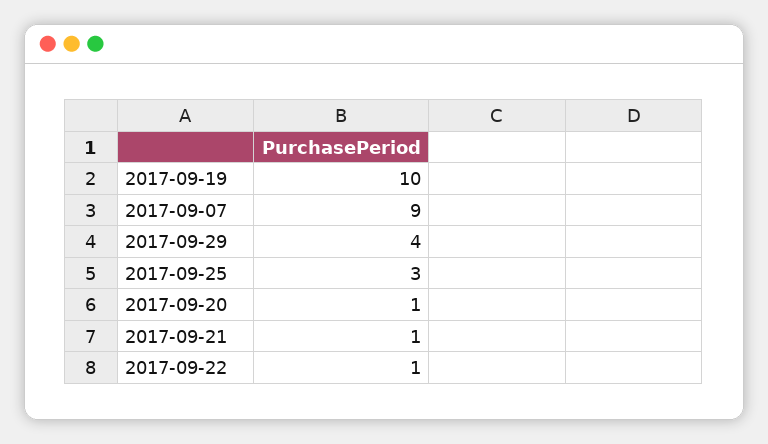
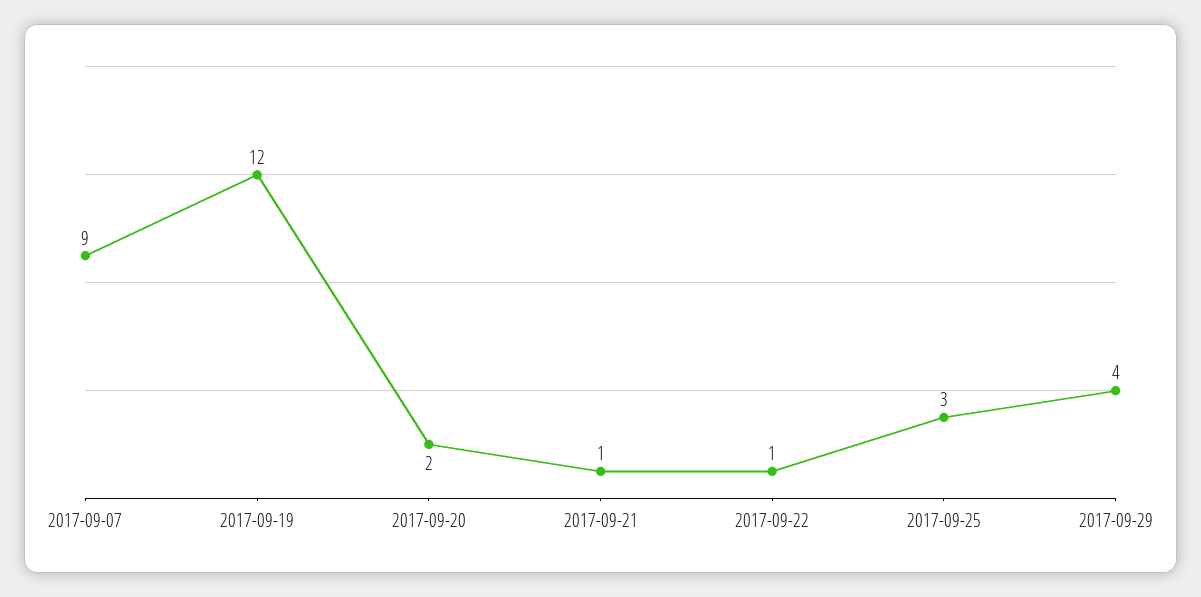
2017-09-19: 10 -> 12
2017-09-20: 1 -> 2

